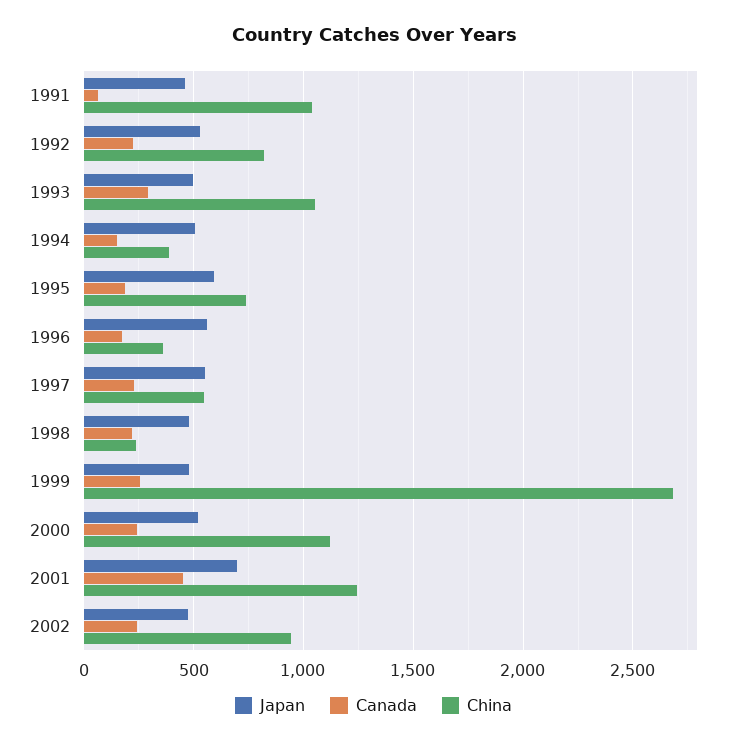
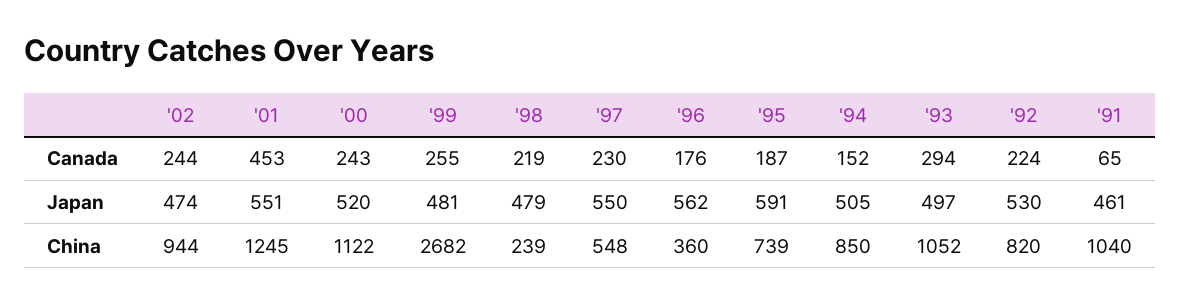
China, 1994: 400 -> 850
Japan, 2001: 700 -> 551

